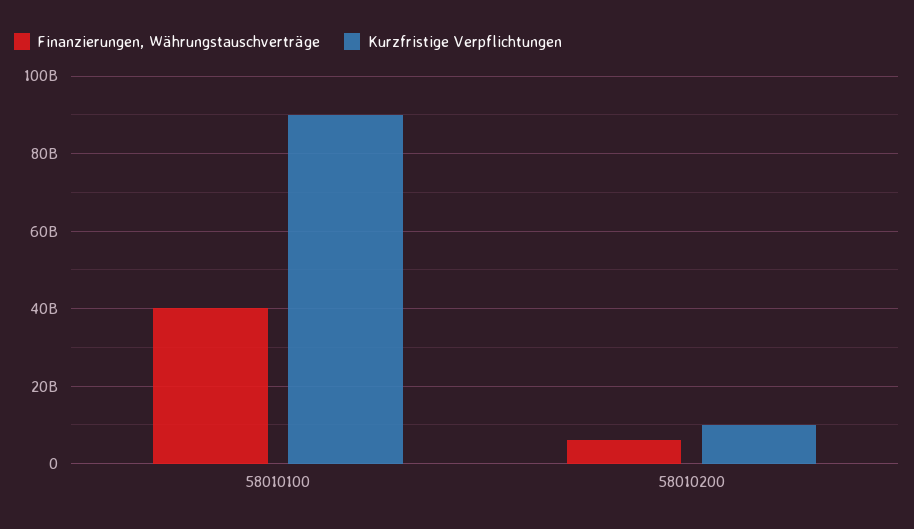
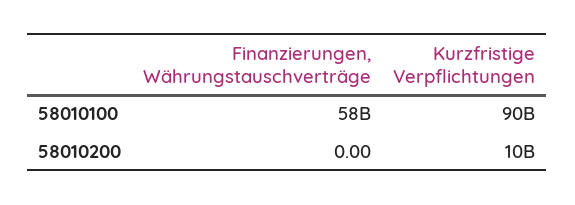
Finanzierungen, Währungstauschverträge, 58010100: 40000000000 -> 58000000000
Finanzierungen, Währungstauschverträge, 58010200: 6000000000 -> 0

